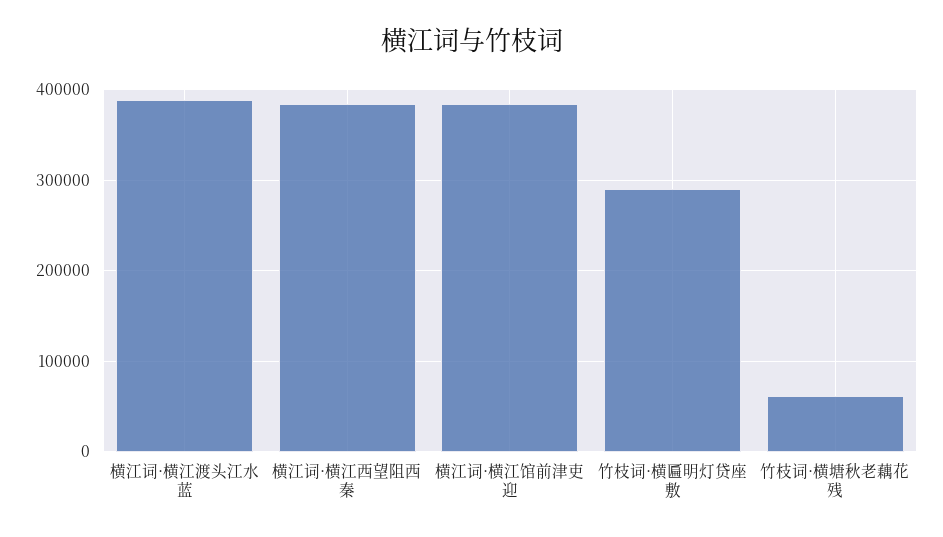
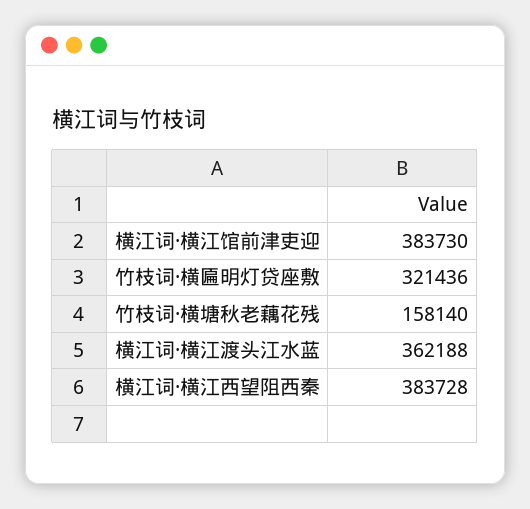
横江词·横江渡头江水蓝: 390000 -> 362188
竹枝词·横匾明灯贷座敷: 290000 -> 321436
竹枝词·横塘秋老藕花残: 60000 -> 158140

